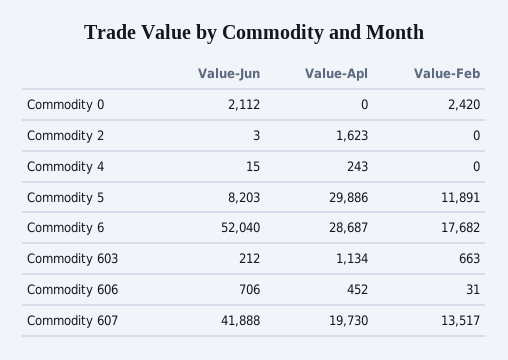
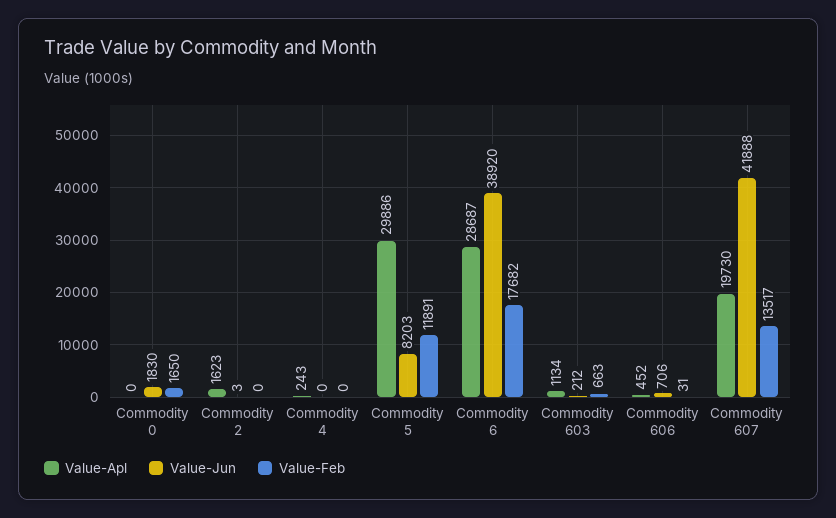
Value-Jun, Commodity 0: 2112 -> 1830
Value-Feb, Commodity 0: 2420 -> 1650
Value-Jun, Commodity 4: 15 -> 0
Value-Jun, Commodity 6: 52040 -> 38920

